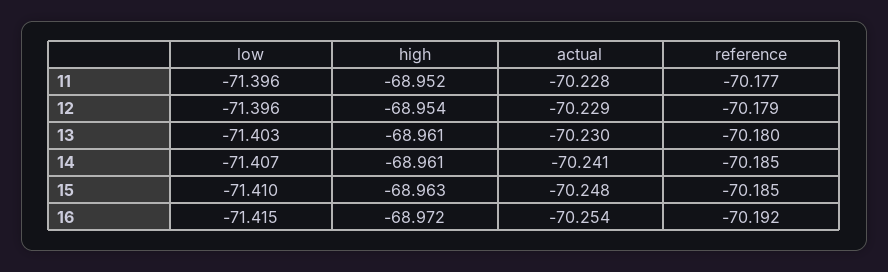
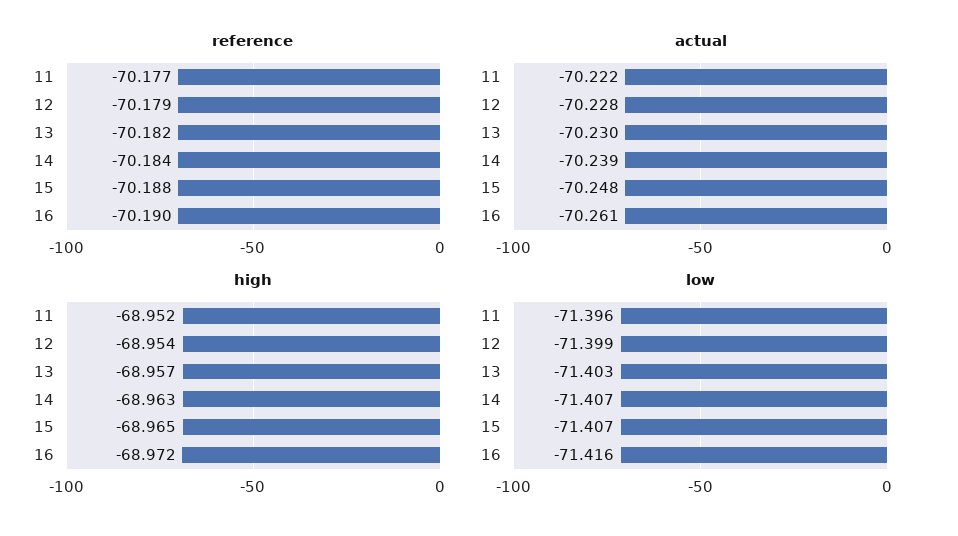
actual, 11: -70.228 -> -70.222
low, 12: -71.396 -> -71.399
actual, 12: -70.229 -> -70.228
high, 13: -68.961 -> -68.957
reference, 13: -70.18 -> -70.182
high, 14: -68.961 -> -68.963
actual, 14: -70.241 -> -70.239
reference, 14: -70.185 -> -70.184
low, 15: -71.41 -> -71.407
high, 15: -68.963 -> -68.965
reference, 15: -70.185 -> -70.188
low, 16: -71.415 -> -71.416
actual, 16: -70.254 -> -70.261
reference, 16: -70.192 -> -70.19

